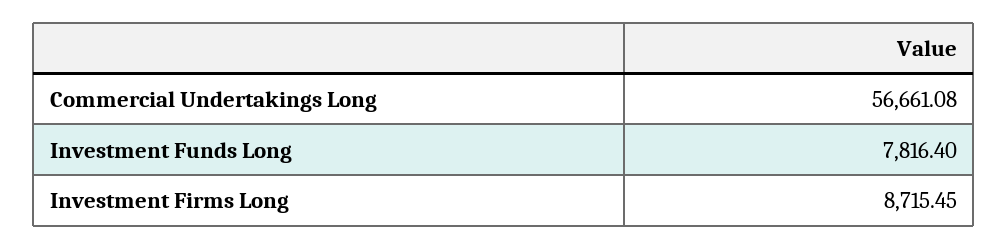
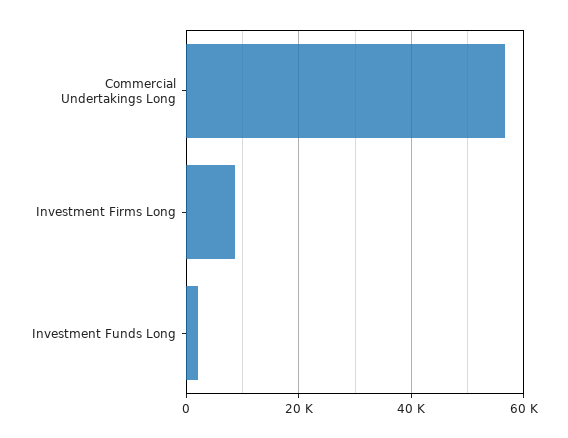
Investment Funds Long: 7816.4 -> 2000

